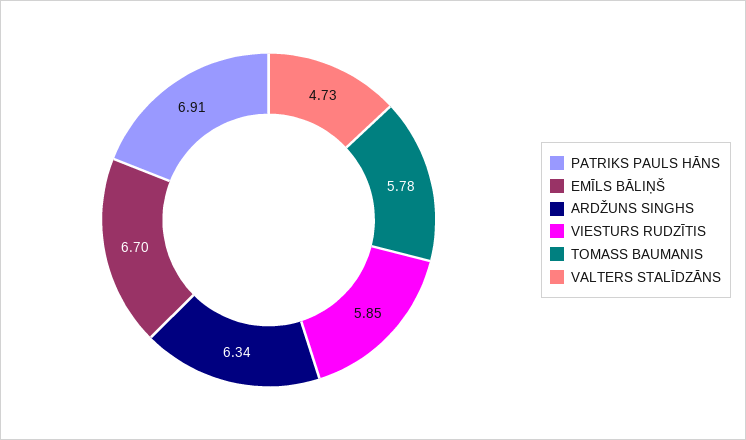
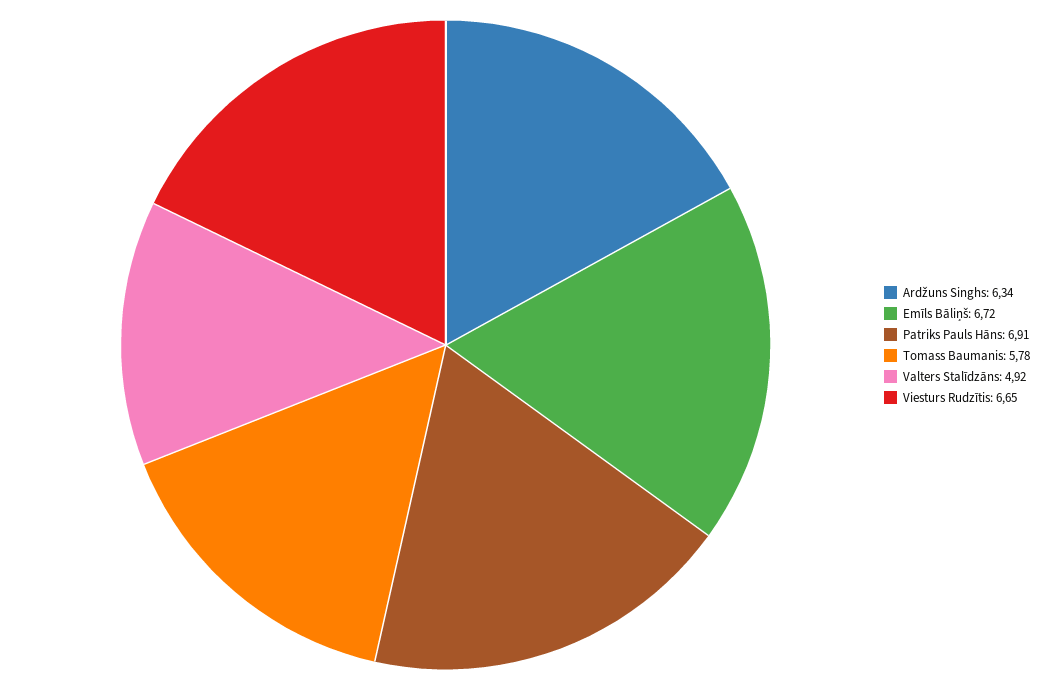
EMĪLS BĀLIŅŠ: 6.7 -> 6.72
VIESTURS RUDZĪTIS: 5.85 -> 6.65
VALTERS STALĪDZĀNS: 4.73 -> 4.92

